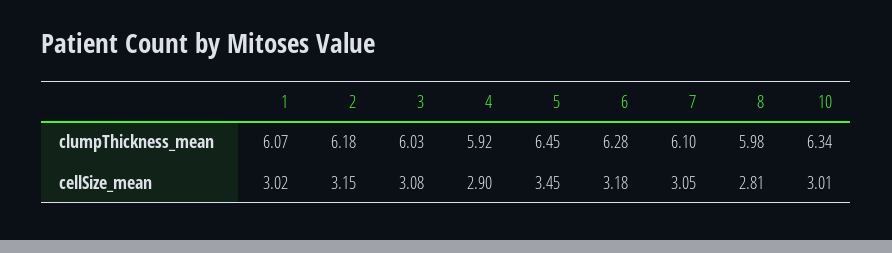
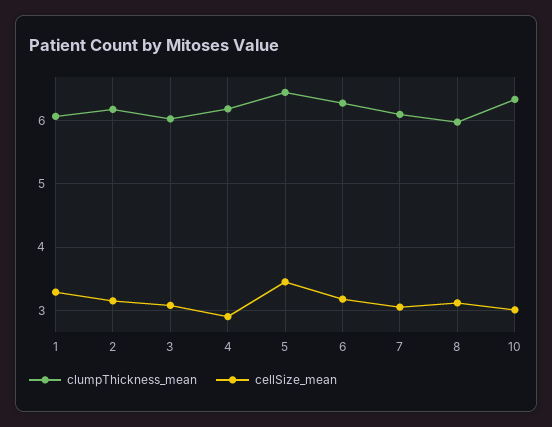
clumpThickness_mean, 4: 5.92 -> 6.2
cellSize_mean, 1: 3.02 -> 3.3
cellSize_mean, 8: 2.81 -> 3.1

